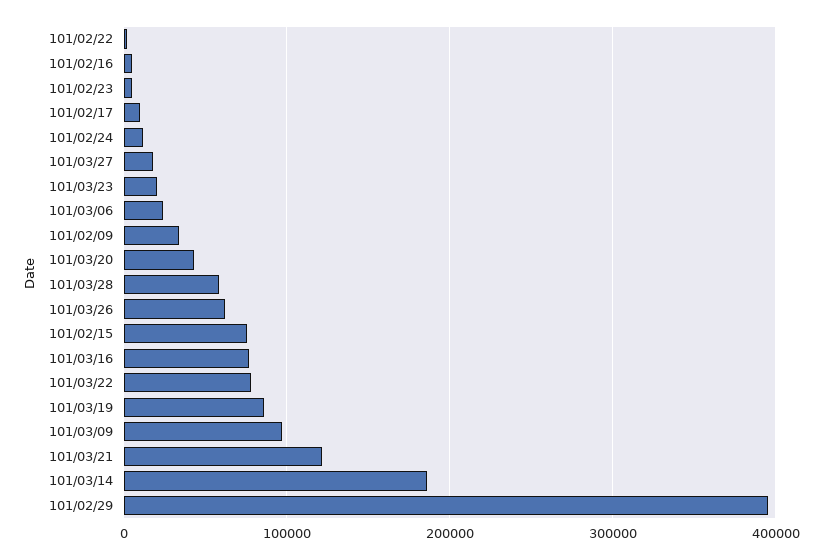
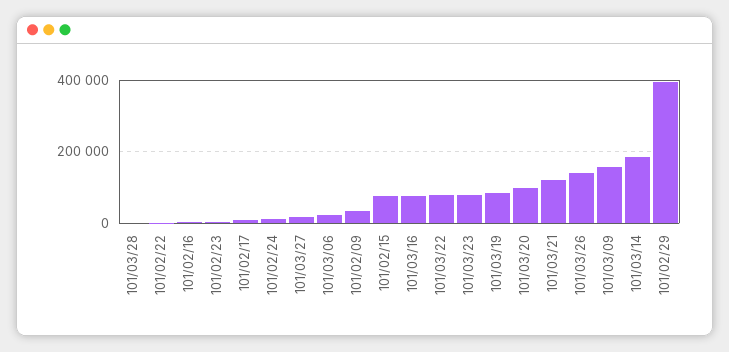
101/03/23: 20000 -> 80000
101/03/20: 40000 -> 100000
101/03/28: 60000 -> 0
101/03/26: 60000 -> 140000
101/03/09: 100000 -> 160000

